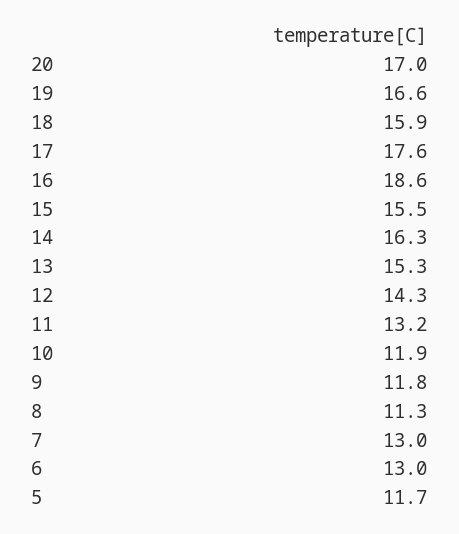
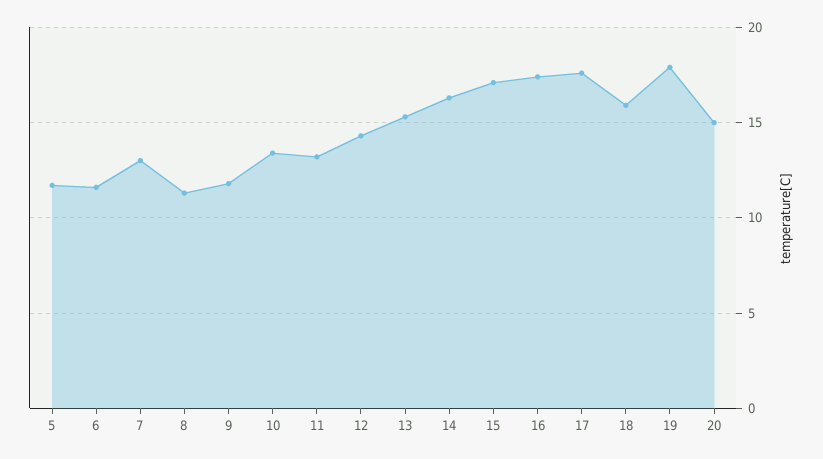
20: 17 -> 15
19: 16.6 -> 18
16: 18.6 -> 17.5
15: 15.5 -> 17
10: 11.9 -> 13.5
6: 13 -> 11.5

